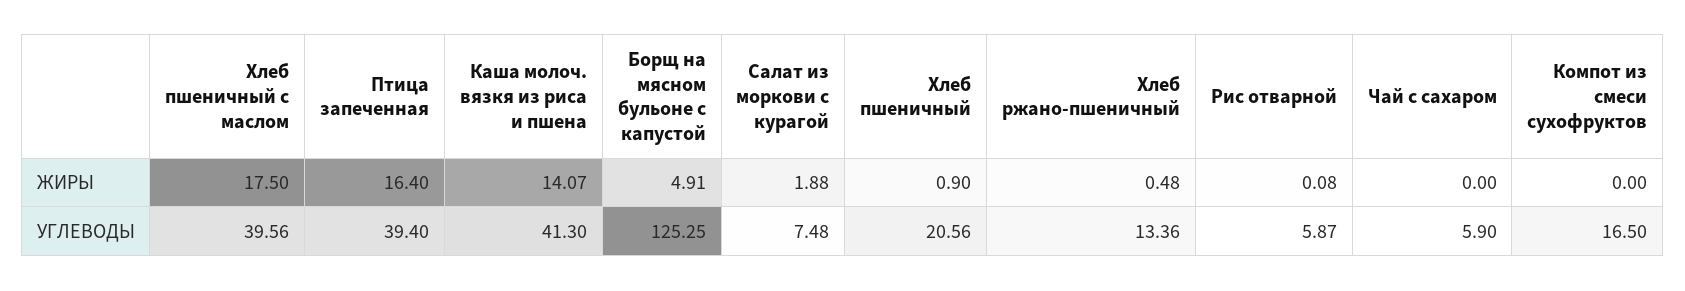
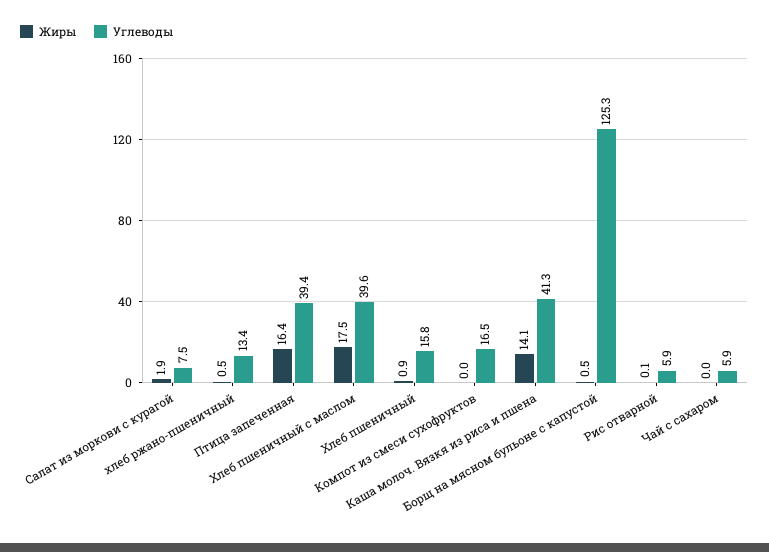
ЖИРЫ, Борщ на мясном бульоне с капустой: 4.91 -> 0.5
УГЛЕВОДЫ, Хлеб пшеничный: 20.56 -> 15.8

